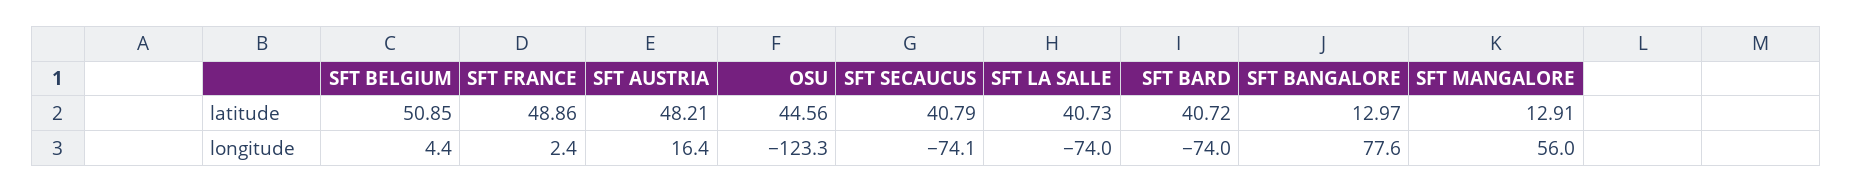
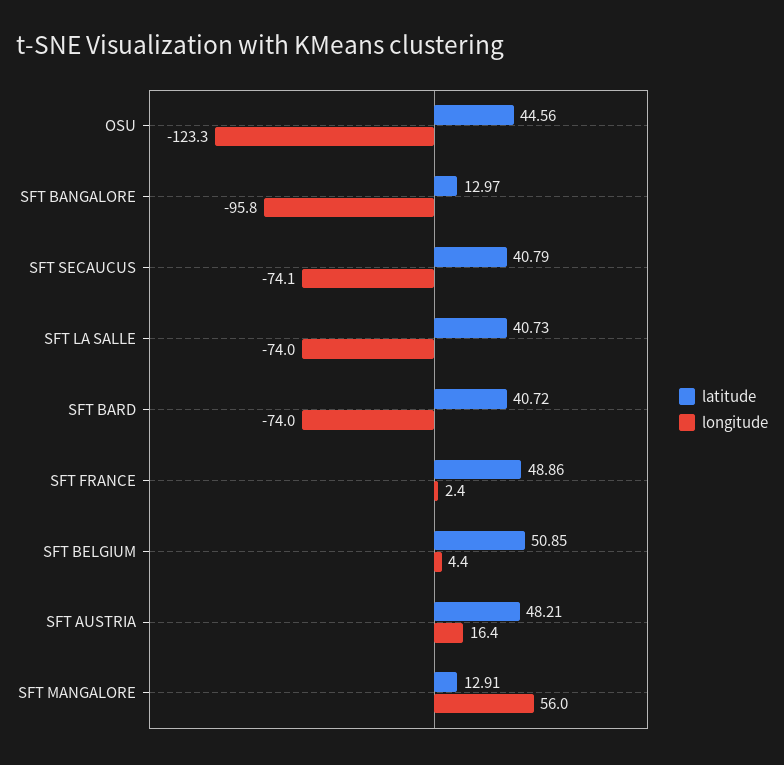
longitude, SFT BANGALORE: 77.6 -> -95.8

